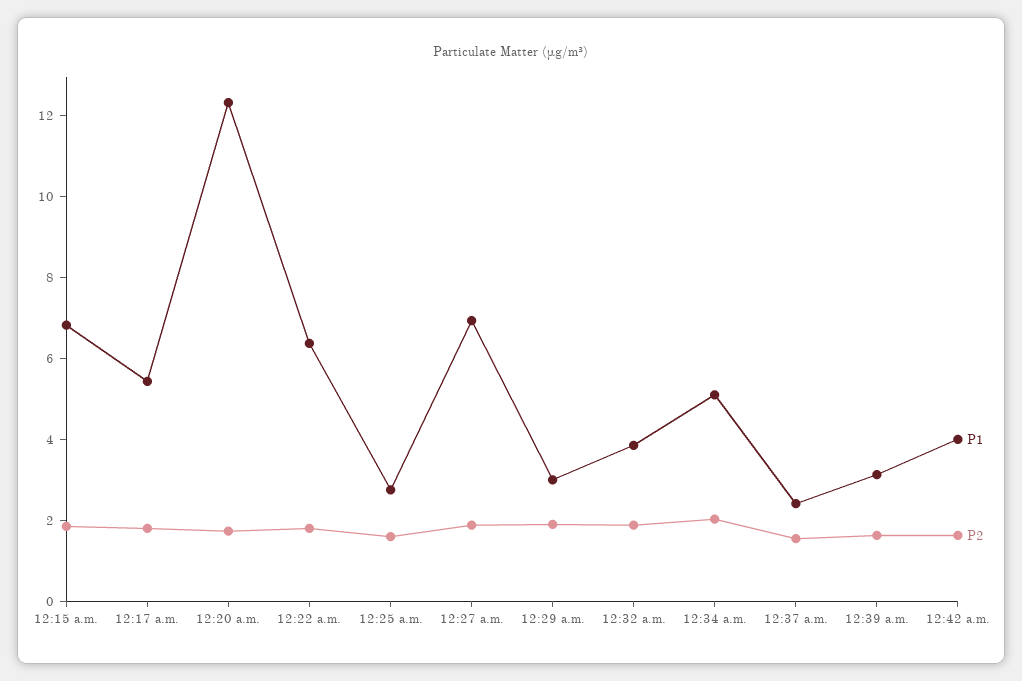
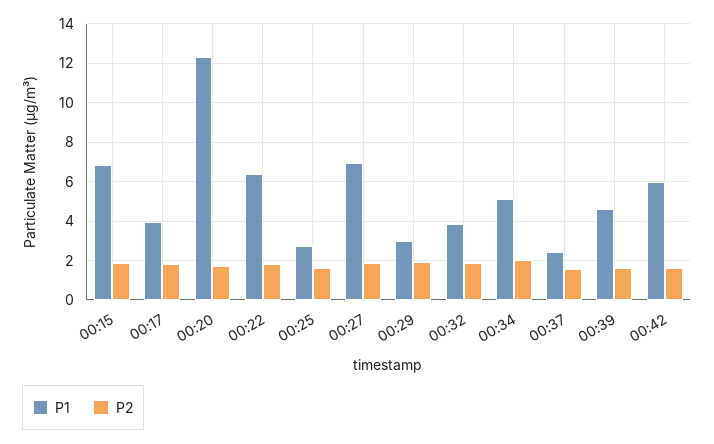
P1, 12:17 a.m.: 5.5 -> 4
P1, 12:39 a.m.: 3 -> 4.5
P1, 12:42 a.m.: 4 -> 6

